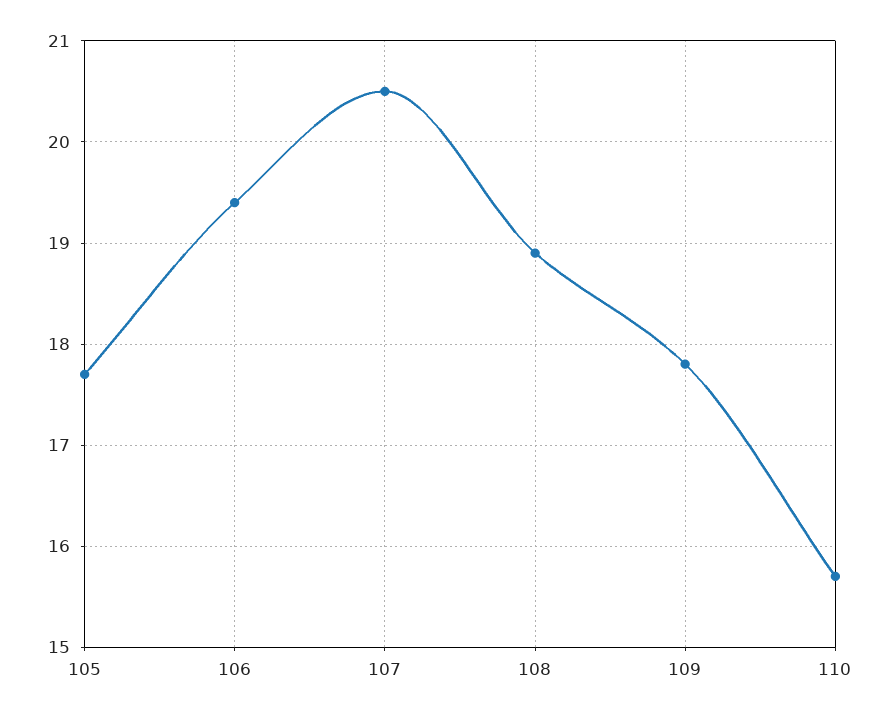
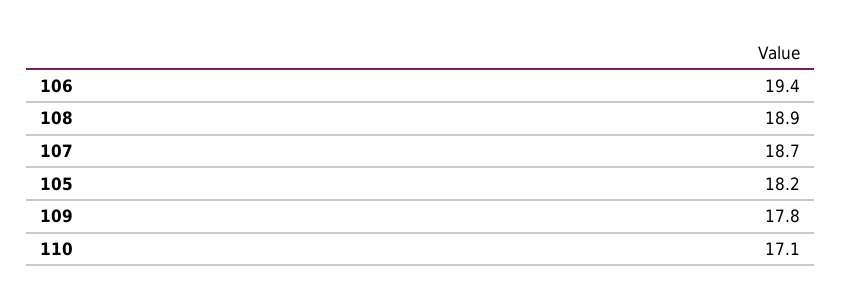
105: 17.7 -> 18.2
107: 20.5 -> 18.7
110: 15.7 -> 17.1

